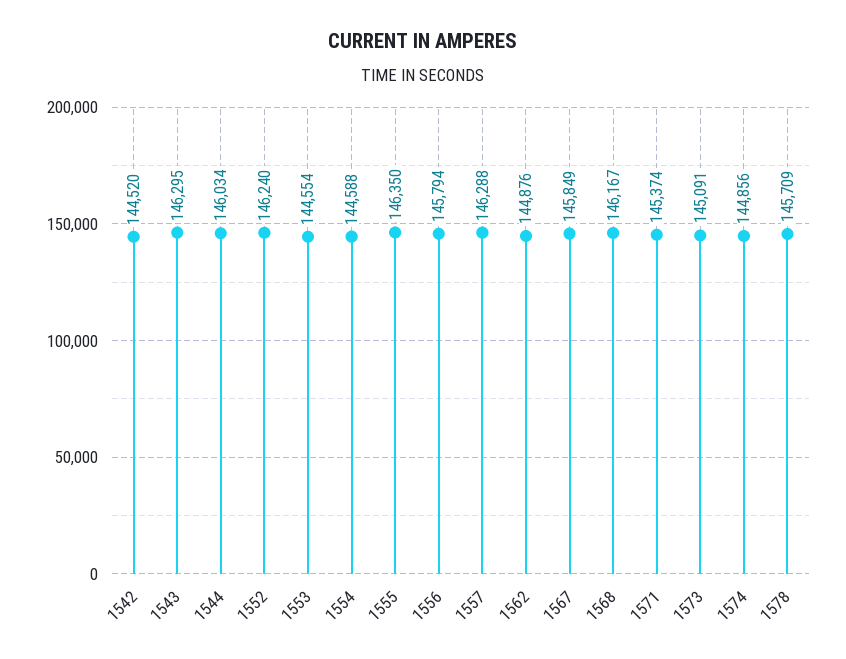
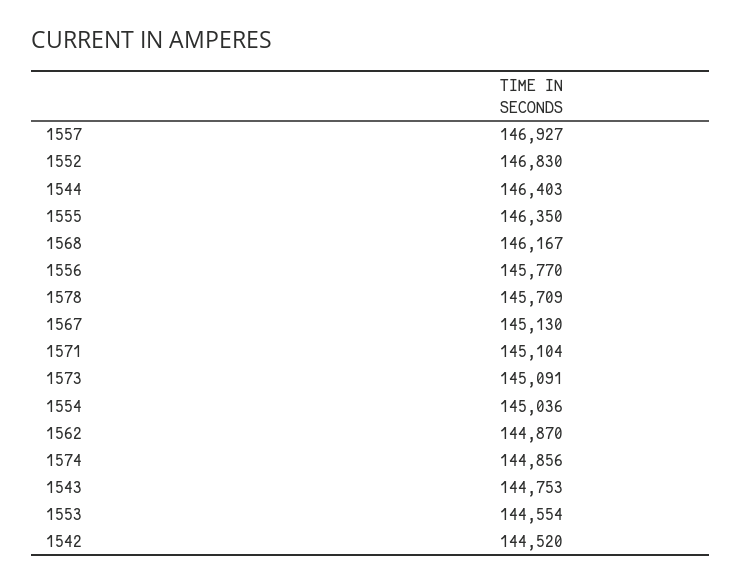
1543: 146295 -> 144753
1544: 146034 -> 146403
1552: 146240 -> 146830
1554: 144588 -> 145036
1556: 145794 -> 145770
1557: 146288 -> 146927
1562: 144876 -> 144870
1567: 145849 -> 145130
1571: 145374 -> 145104

